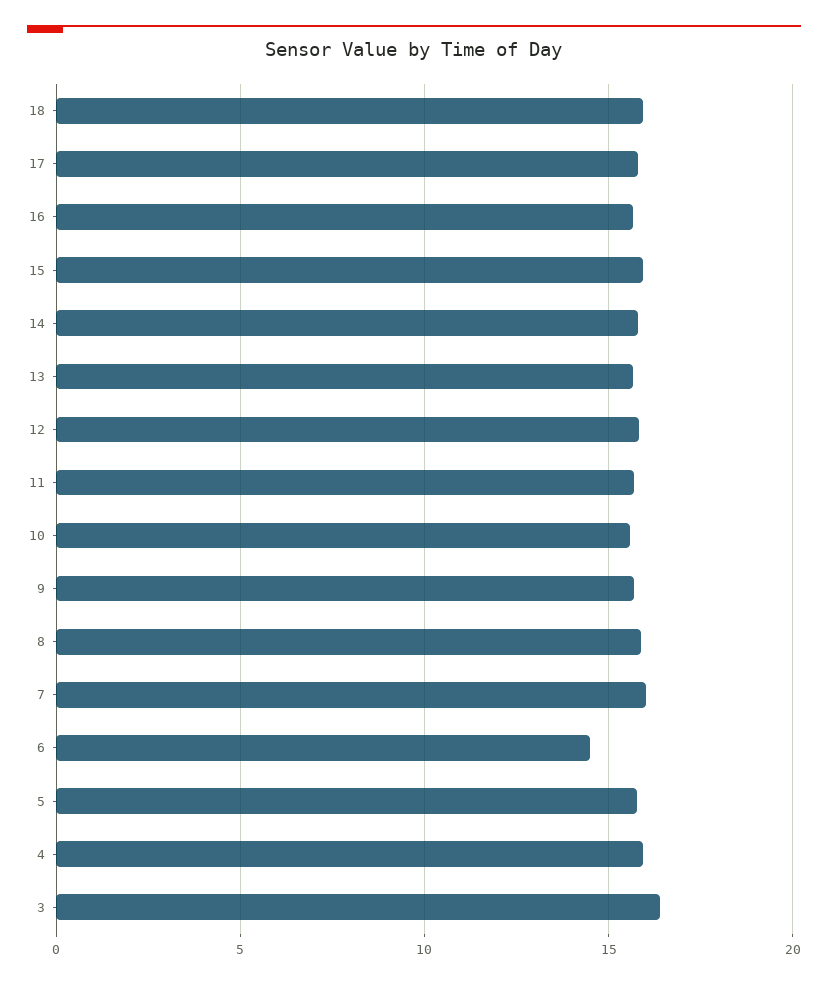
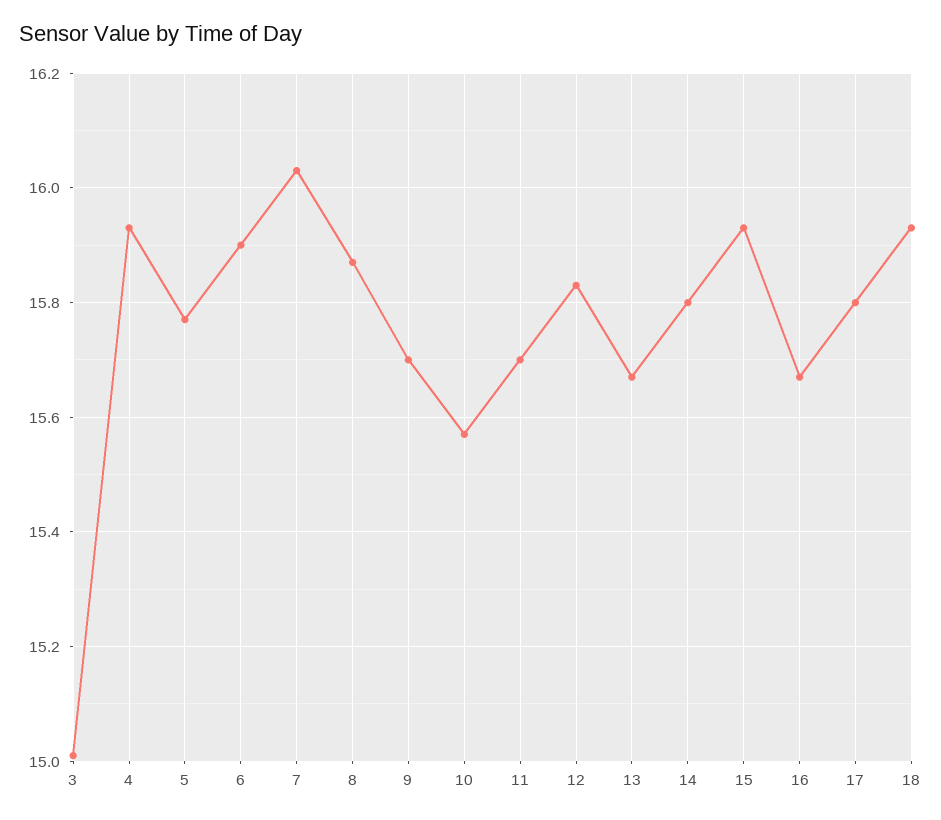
6: 14.5 -> 15.9
3: 16.5 -> 15

